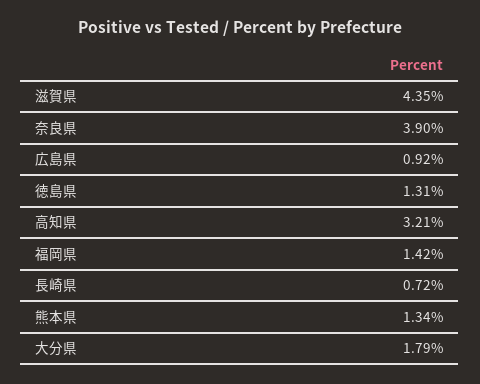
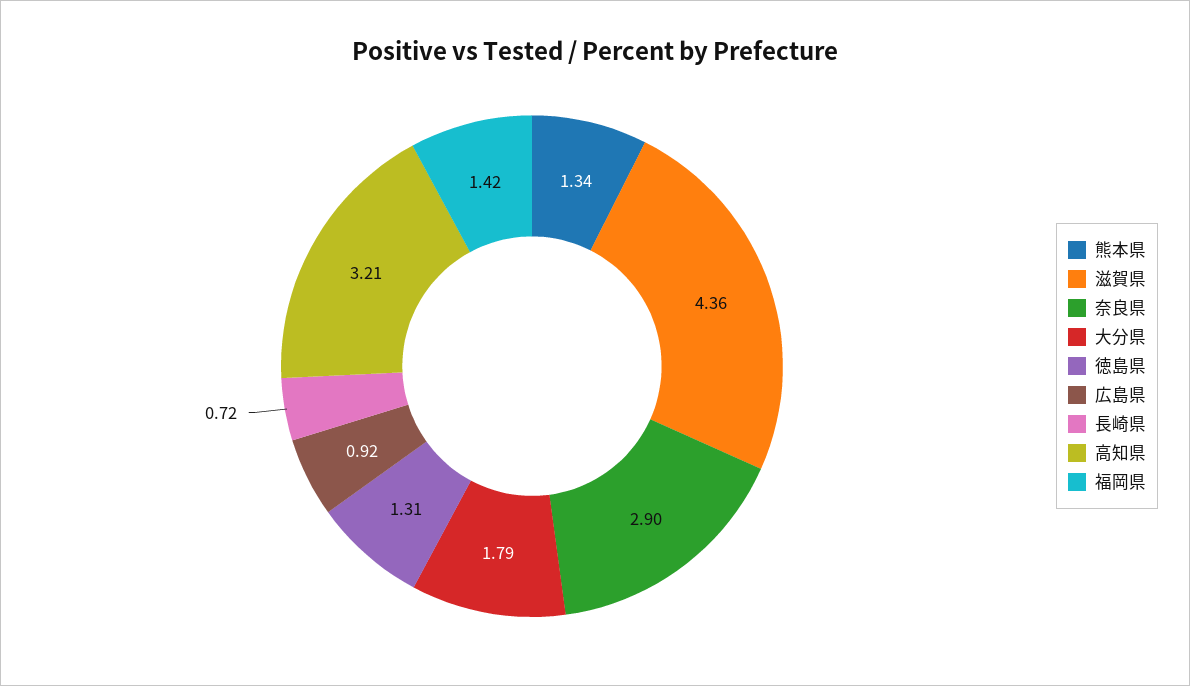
滋賀県: 4.35 -> 4.36
奈良県: 3.9 -> 2.9

